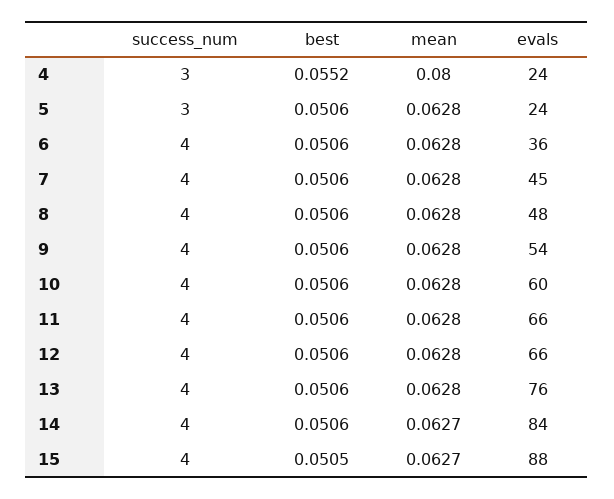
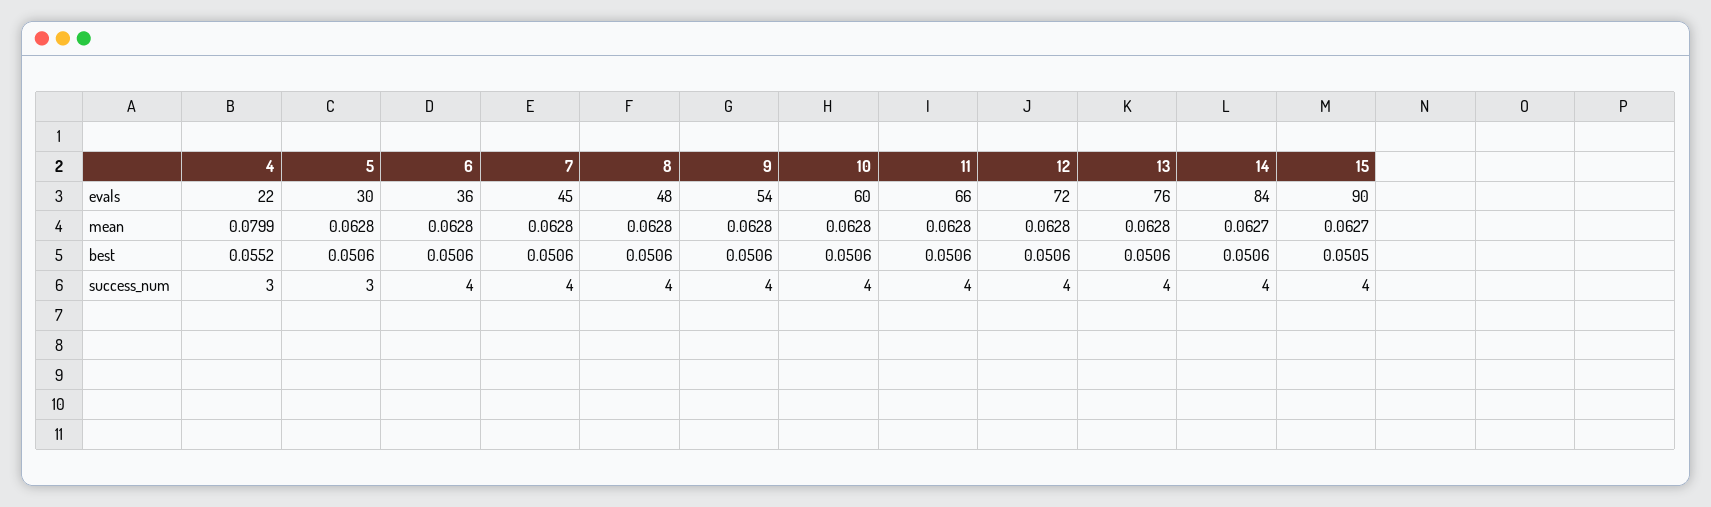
mean, 4: 0.08 -> 0.0799
evals, 4: 24 -> 22
evals, 5: 24 -> 30
evals, 12: 66 -> 72
evals, 15: 88 -> 90

